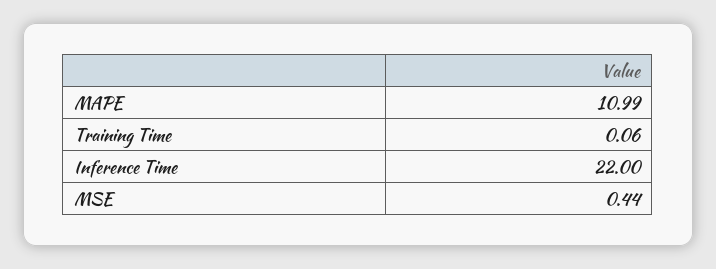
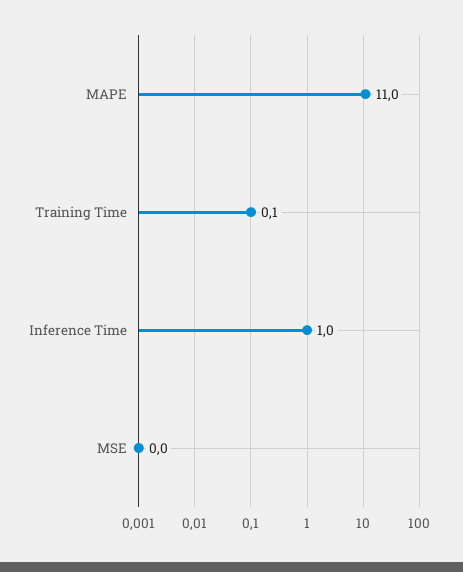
Inference Time: 22 -> 1
MSE: 0.44 -> 0

